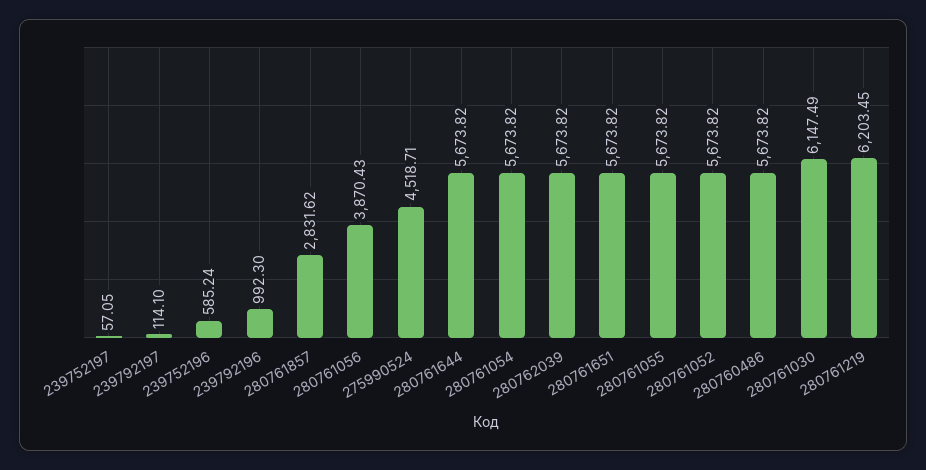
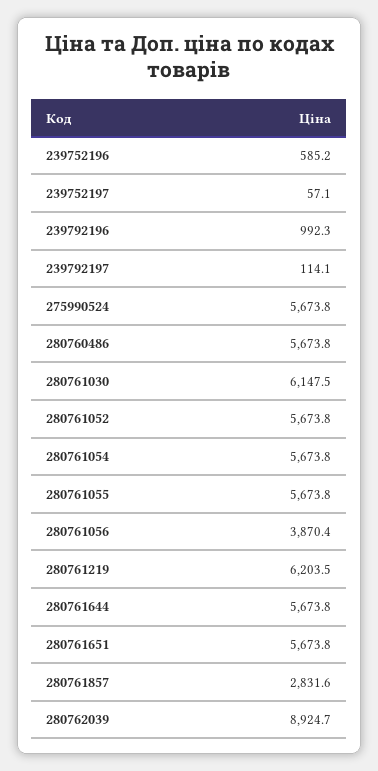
275990524: 4518.71 -> 5673.8
280762039: 5673.82 -> 8924.7

